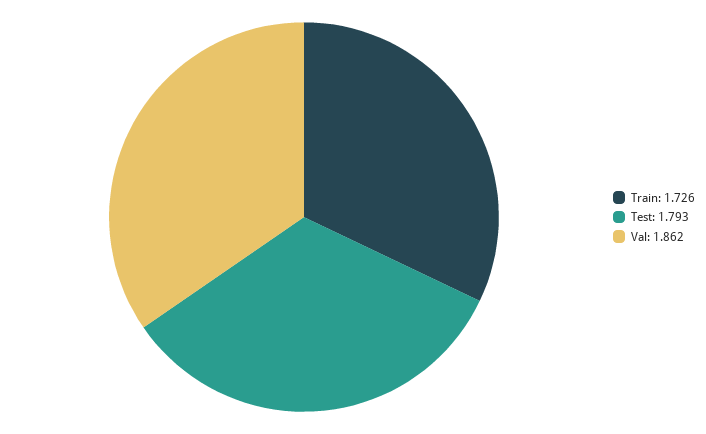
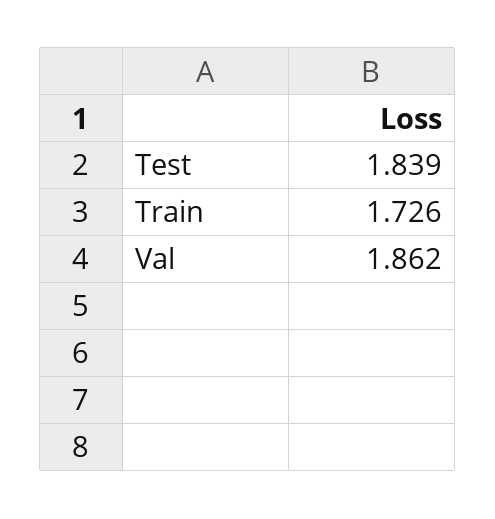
Test: 1.793 -> 1.839

